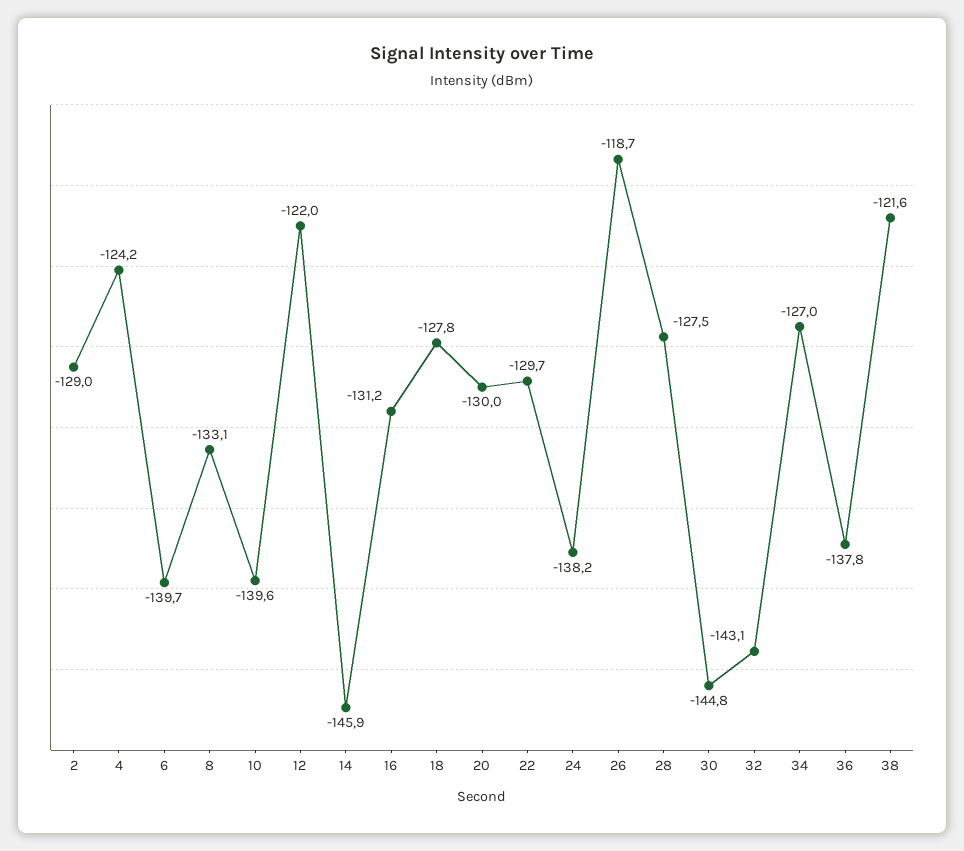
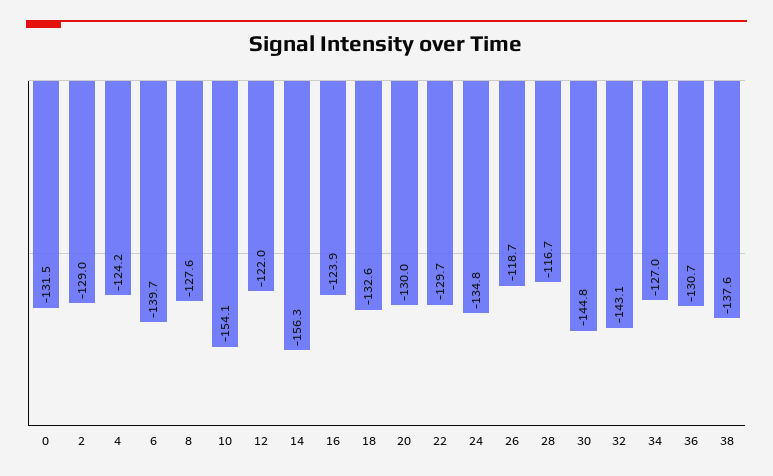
8: -133.1 -> -127.6
10: -139.6 -> -154.1
14: -145.9 -> -156.3
16: -131.2 -> -123.9
18: -127.8 -> -132.6
24: -138.2 -> -134.8
28: -127.5 -> -116.7
36: -137.8 -> -130.7
38: -121.6 -> -137.6
0: none -> -131.5

